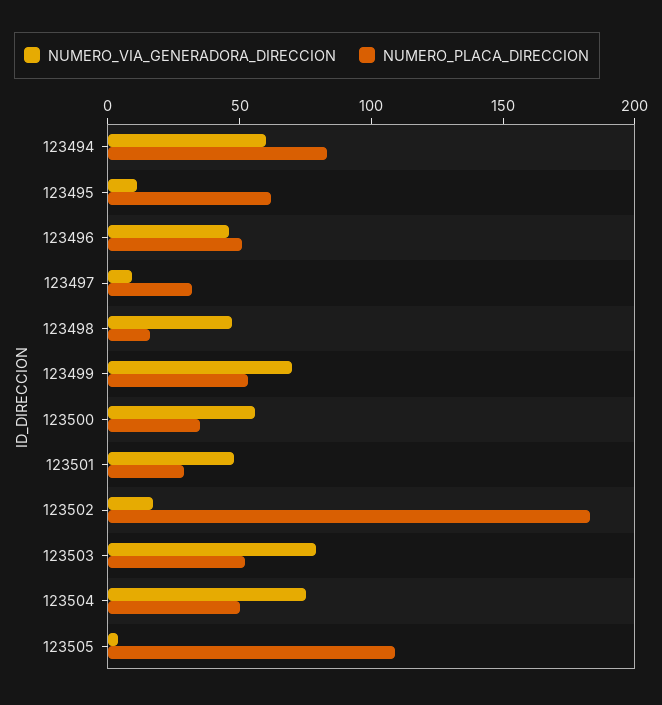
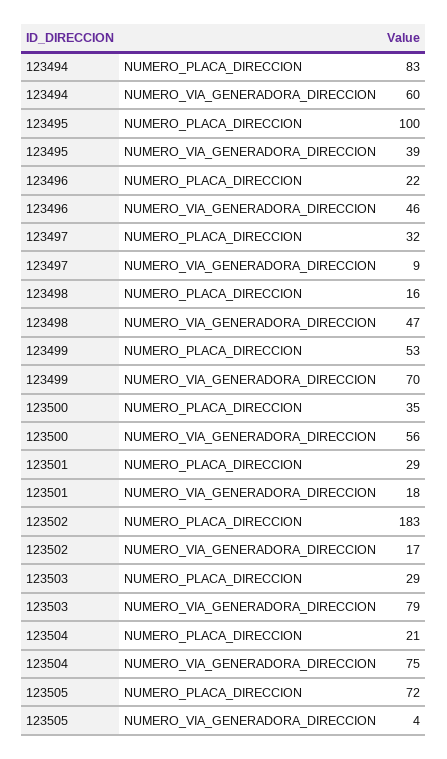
NUMERO_VIA_GENERADORA_DIRECCION, 123495: 10 -> 39
NUMERO_PLACA_DIRECCION, 123495: 60 -> 100
NUMERO_PLACA_DIRECCION, 123496: 50 -> 22
NUMERO_VIA_GENERADORA_DIRECCION, 123501: 50 -> 18
NUMERO_PLACA_DIRECCION, 123503: 50 -> 29
NUMERO_PLACA_DIRECCION, 123504: 50 -> 21
NUMERO_PLACA_DIRECCION, 123505: 110 -> 72

